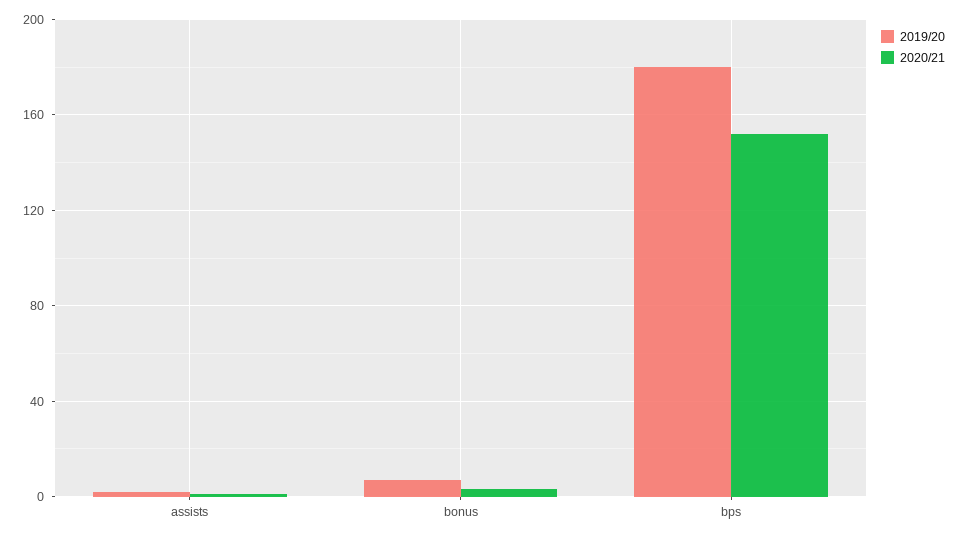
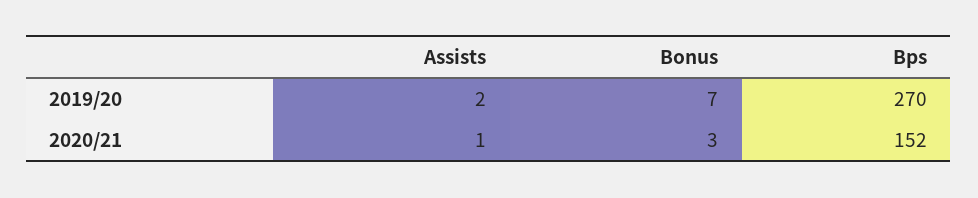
2019/20, bps: 180 -> 270

